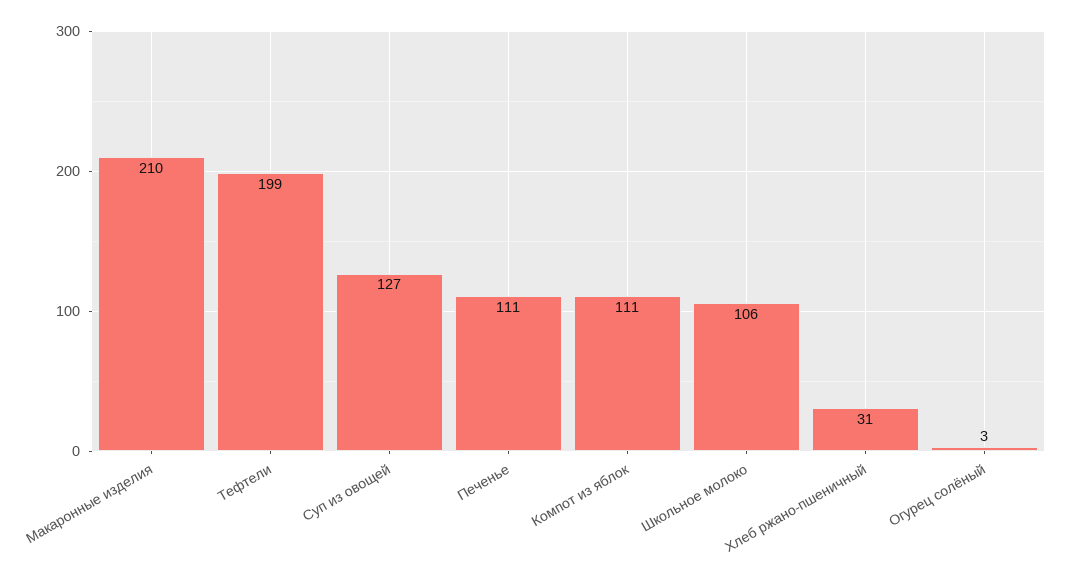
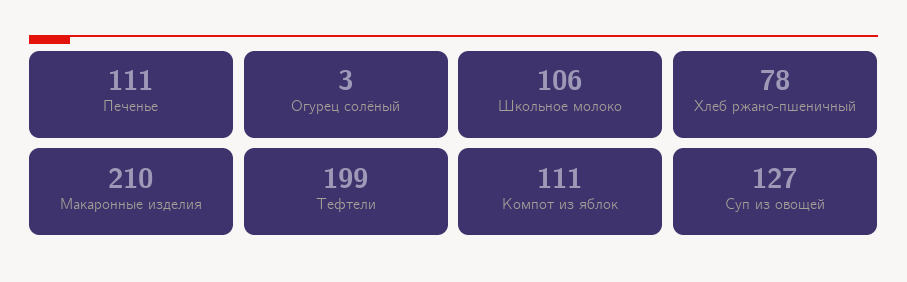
Хлеб ржано-пшеничный: 31 -> 78

